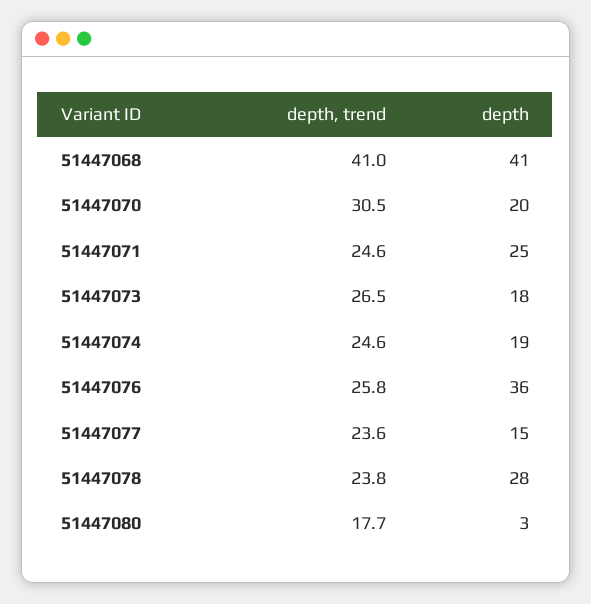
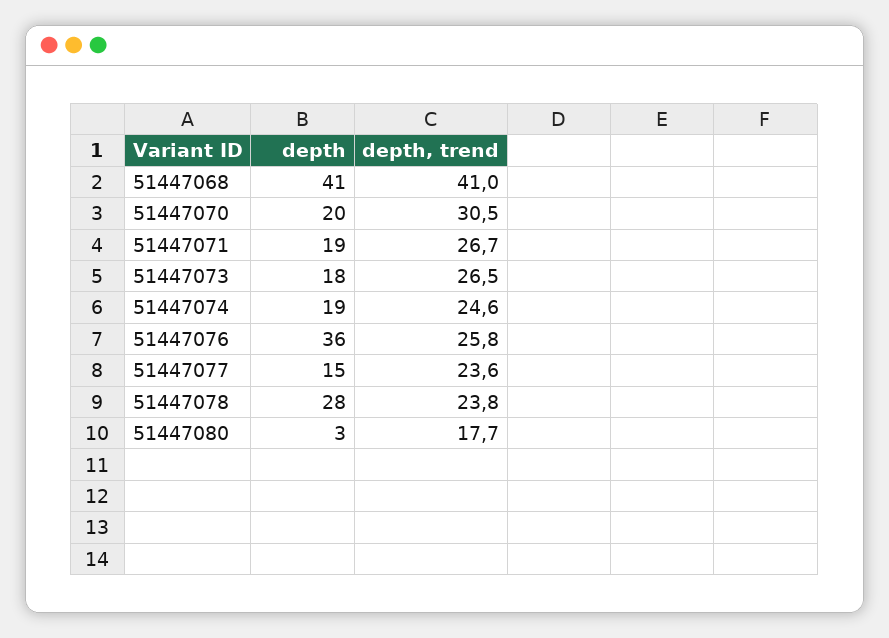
depth, trend, 51447071: 24.6 -> 26.7
depth, 51447071: 25 -> 19

